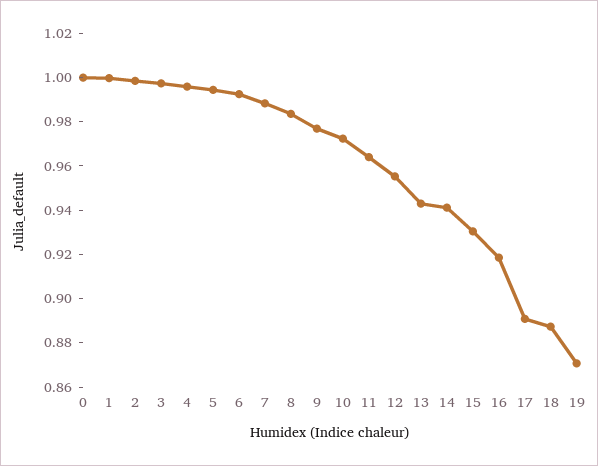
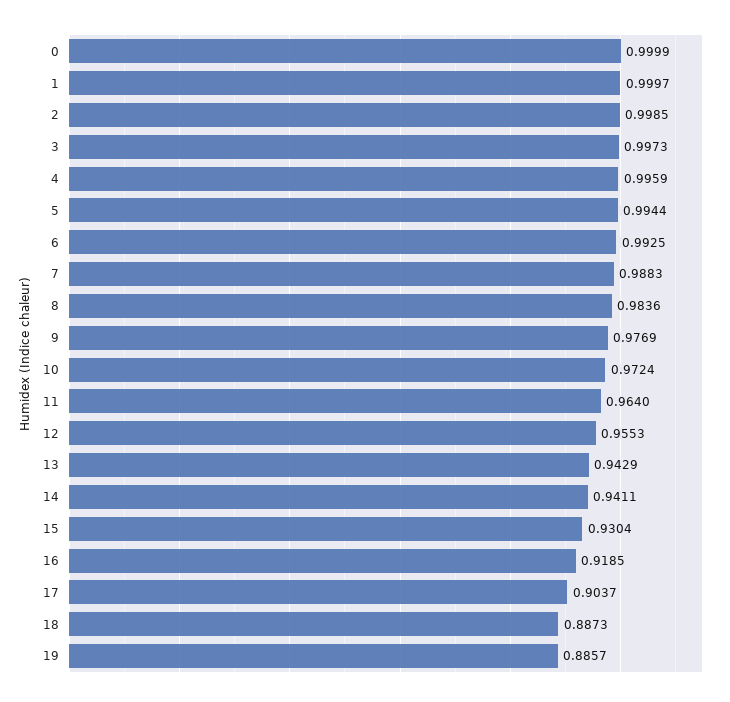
17: 0.89 -> 0.9037
19: 0.87 -> 0.8857

